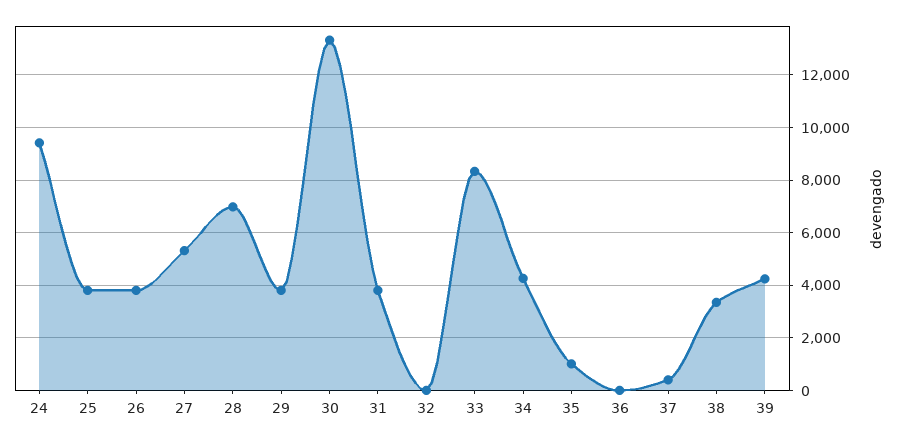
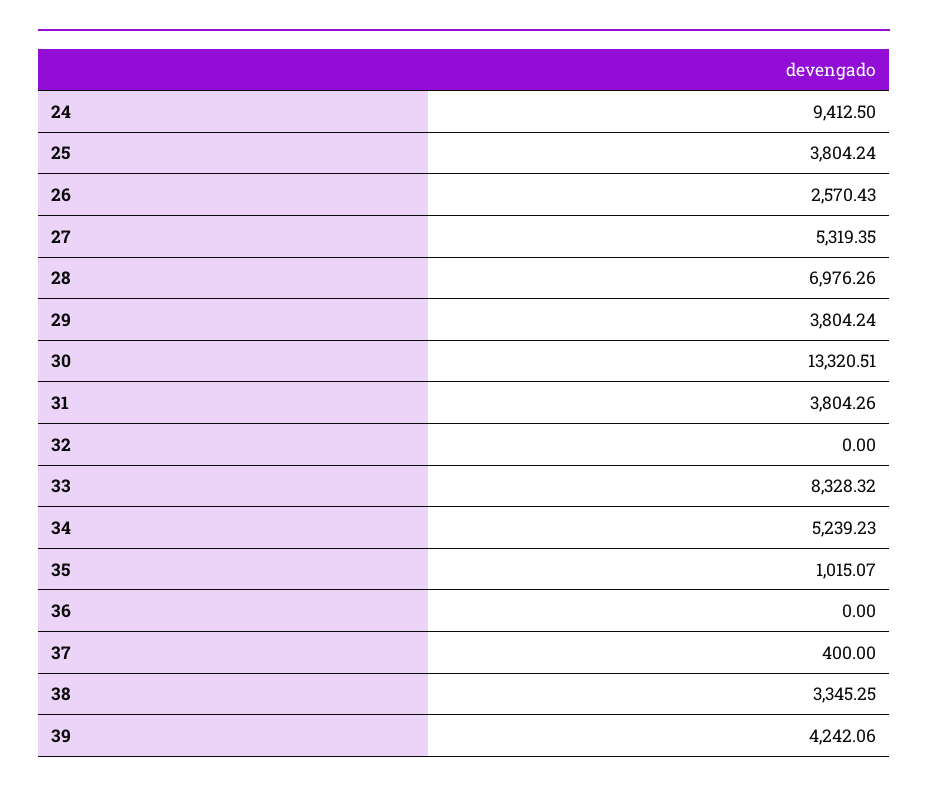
26: 3750 -> 2570.43
34: 4250 -> 5239.23

